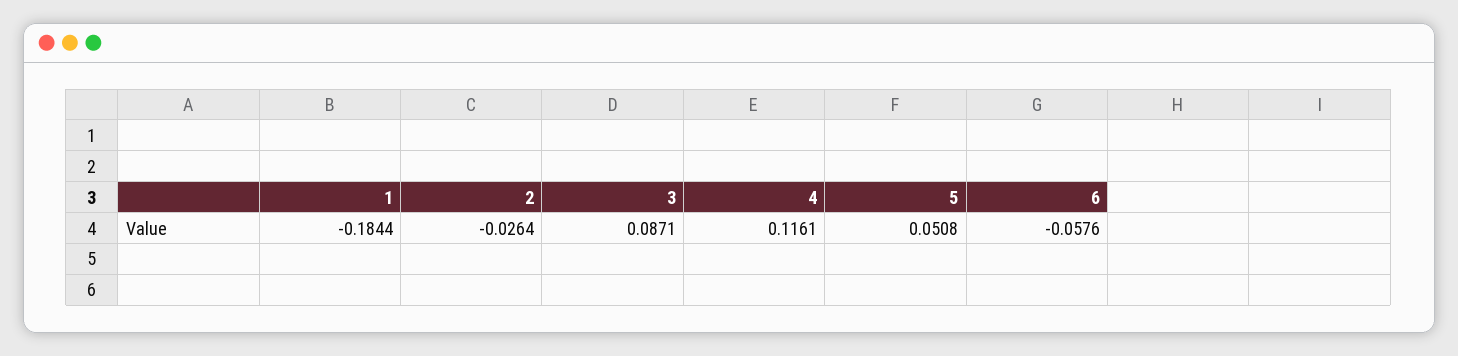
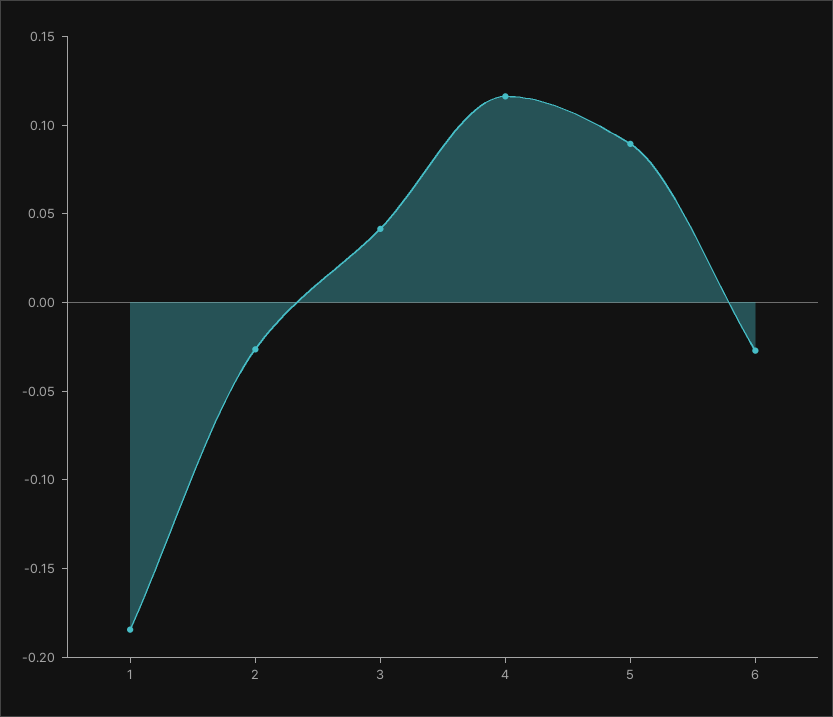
3: 0.0871 -> 0.04
5: 0.0508 -> 0.09
6: -0.0576 -> -0.03

